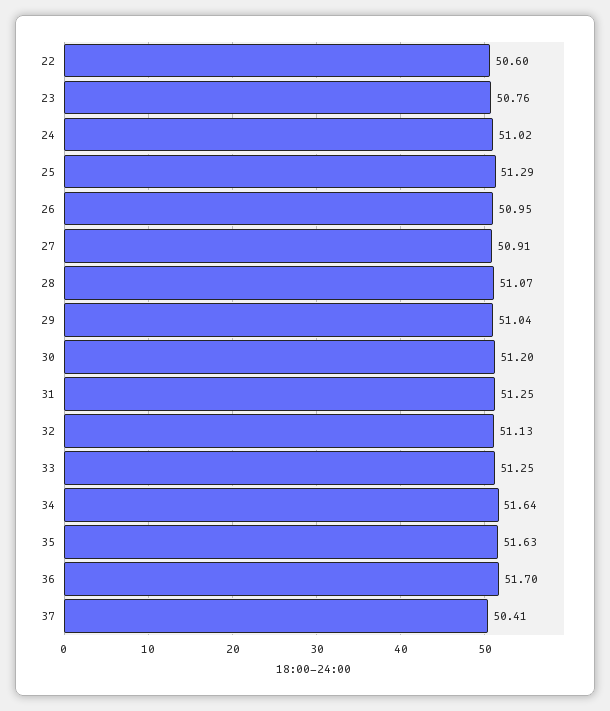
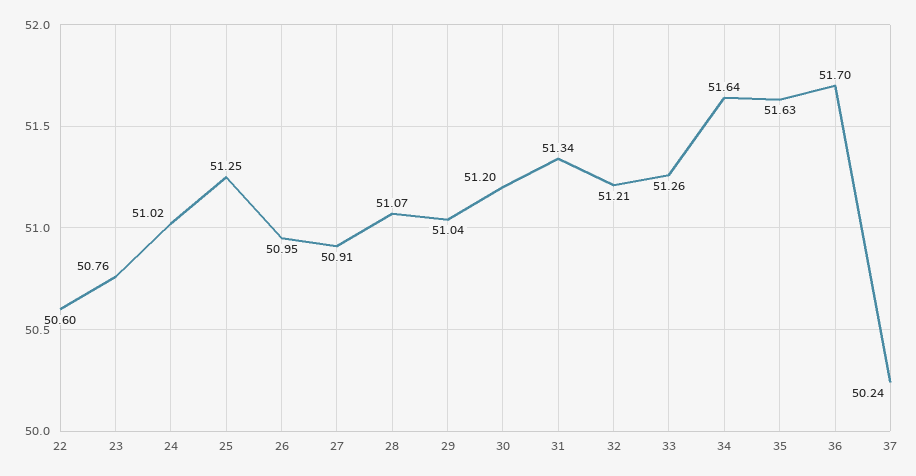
25: 51.29 -> 51.25
31: 51.25 -> 51.34
32: 51.13 -> 51.21
33: 51.25 -> 51.26
37: 50.41 -> 50.24

